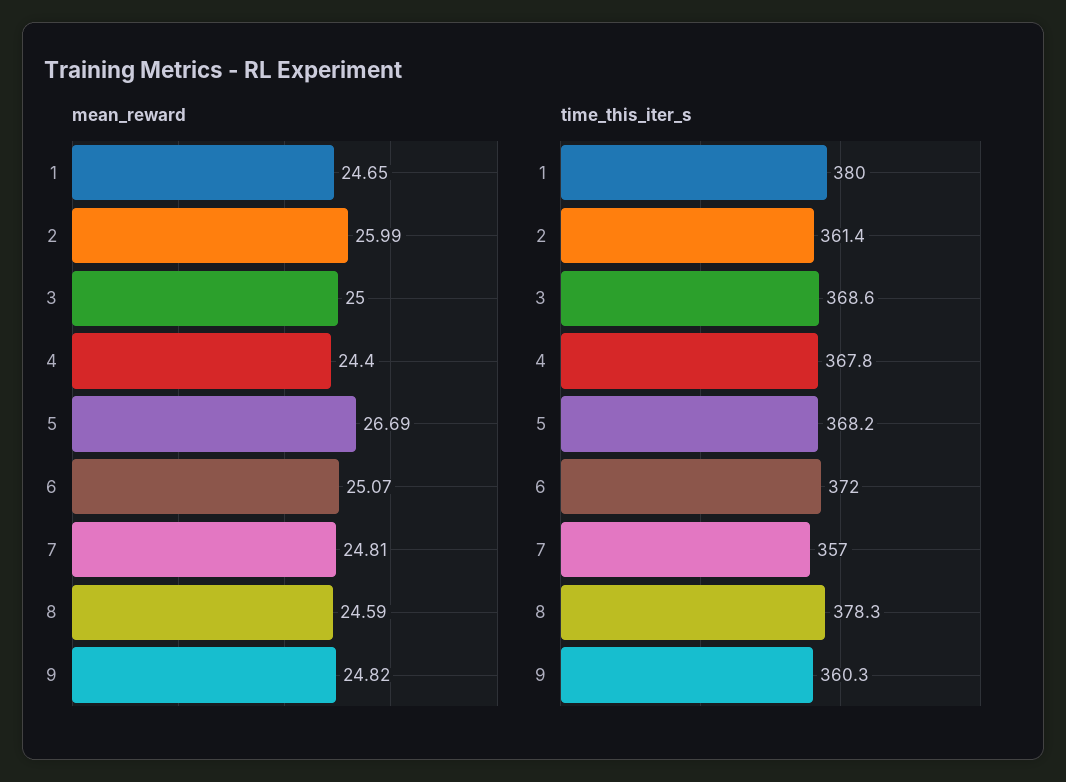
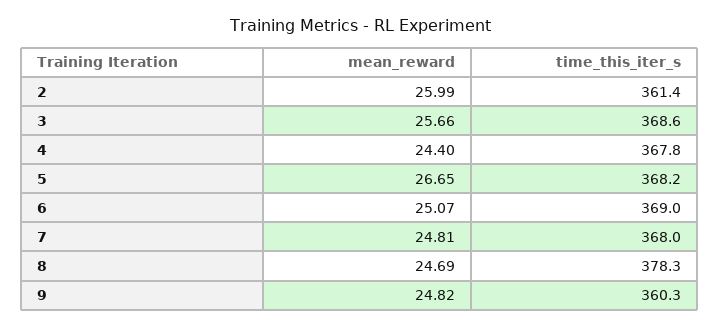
mean_reward, 1: 24.65 -> none
mean_reward, 3: 25 -> 25.66
mean_reward, 5: 26.69 -> 26.65
mean_reward, 8: 24.59 -> 24.69
time_this_iter_s, 1: 380 -> none
time_this_iter_s, 6: 372 -> 369
time_this_iter_s, 7: 357 -> 368

